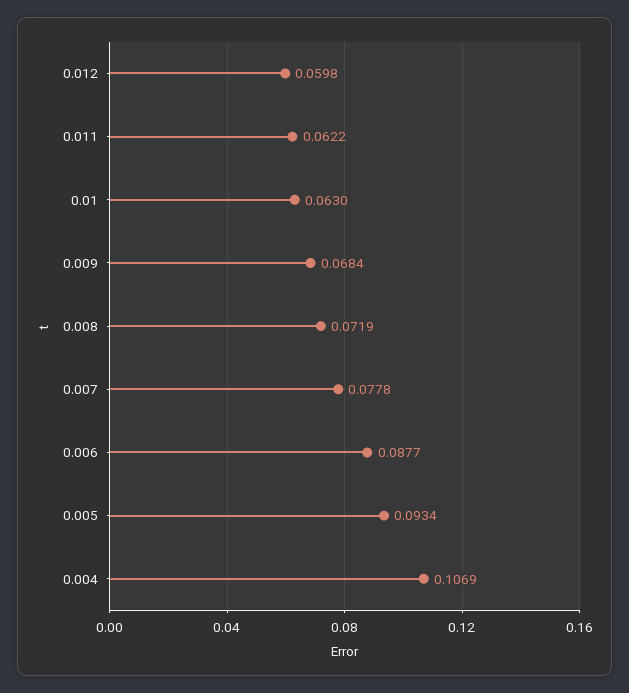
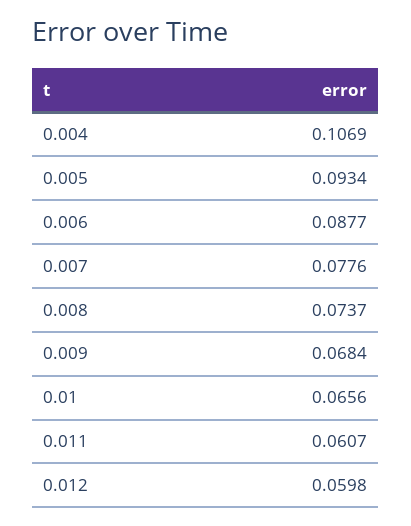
0.011: 0.0622 -> 0.0607
0.01: 0.063 -> 0.0656
0.008: 0.0719 -> 0.0737
0.007: 0.0778 -> 0.0776

